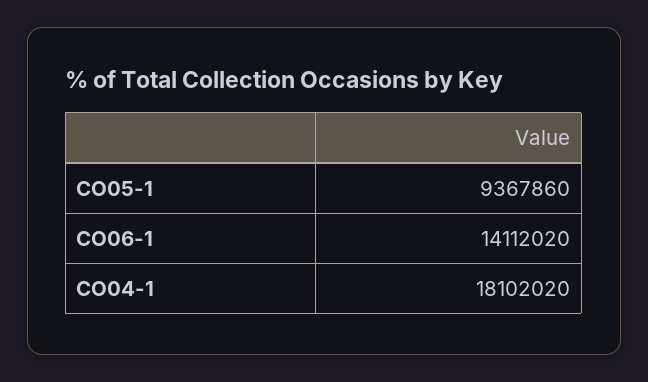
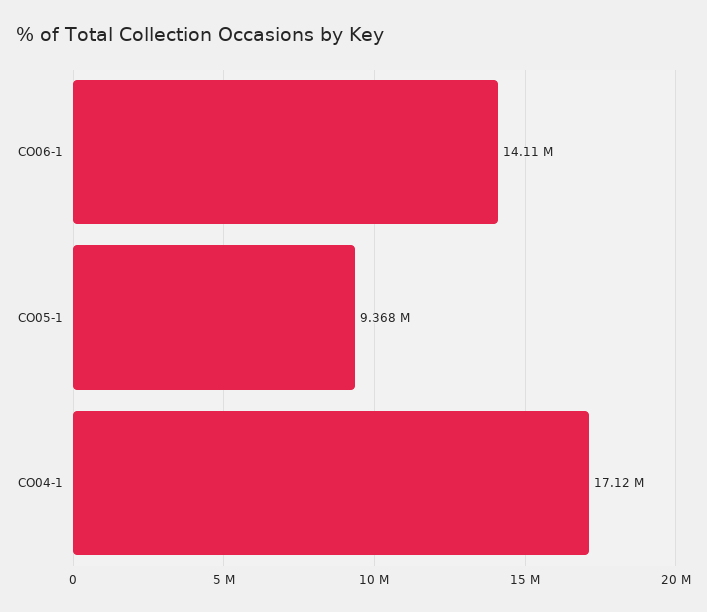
CO04-1: 18102020 -> 17120000

